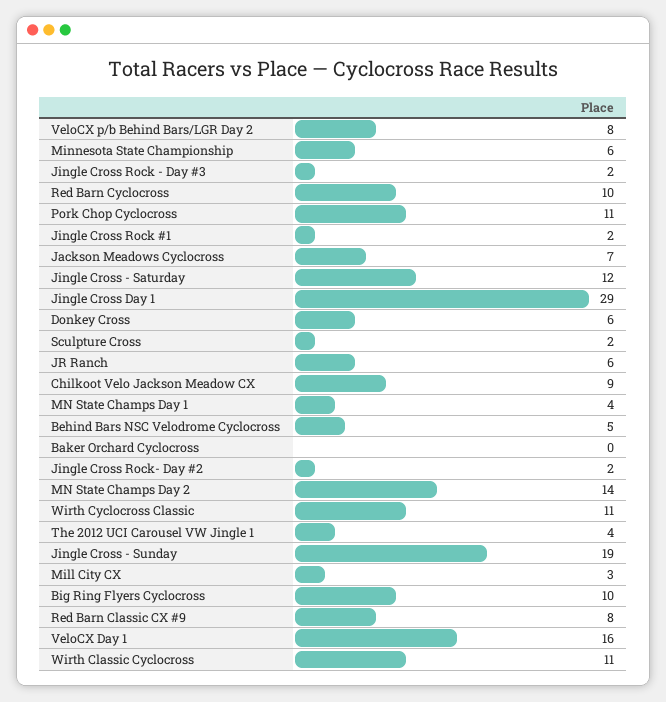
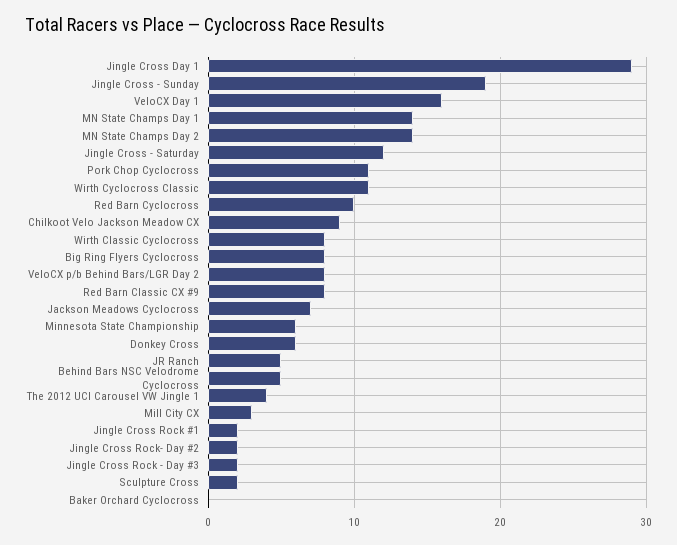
JR Ranch: 6 -> 5
MN State Champs Day 1: 4 -> 14
Big Ring Flyers Cyclocross: 10 -> 8
Wirth Classic Cyclocross: 11 -> 8

